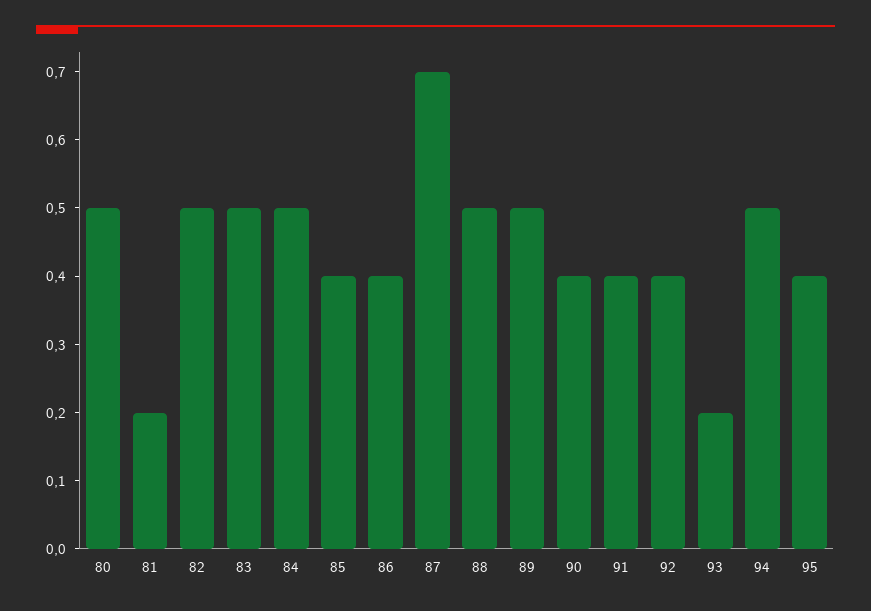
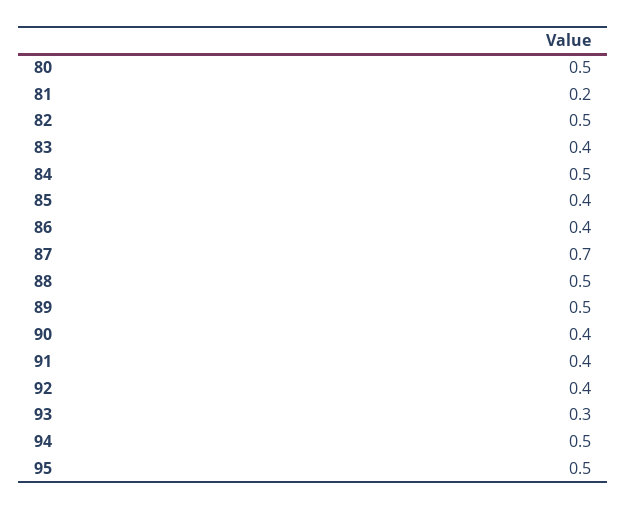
83: 0.5 -> 0.4
93: 0.2 -> 0.3
95: 0.4 -> 0.5

